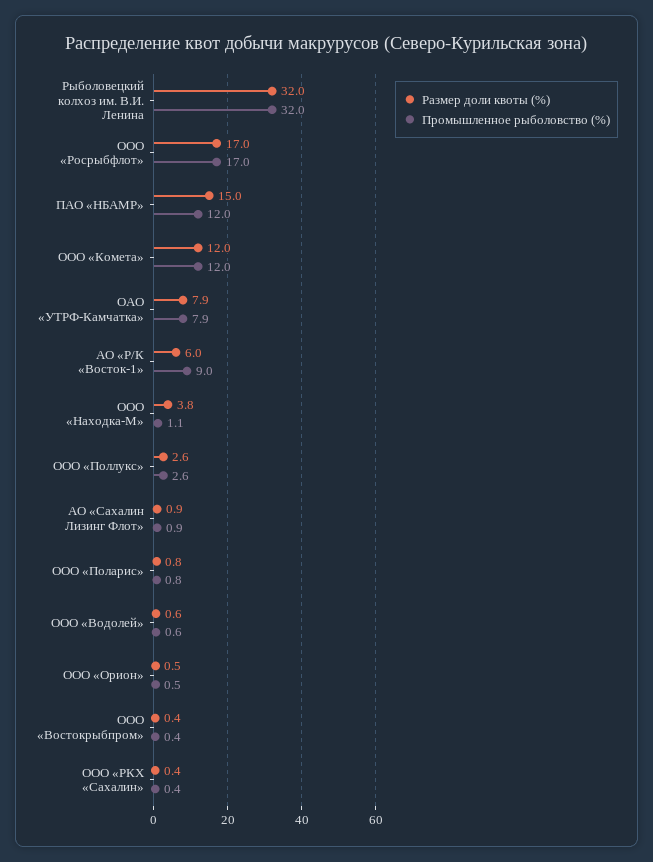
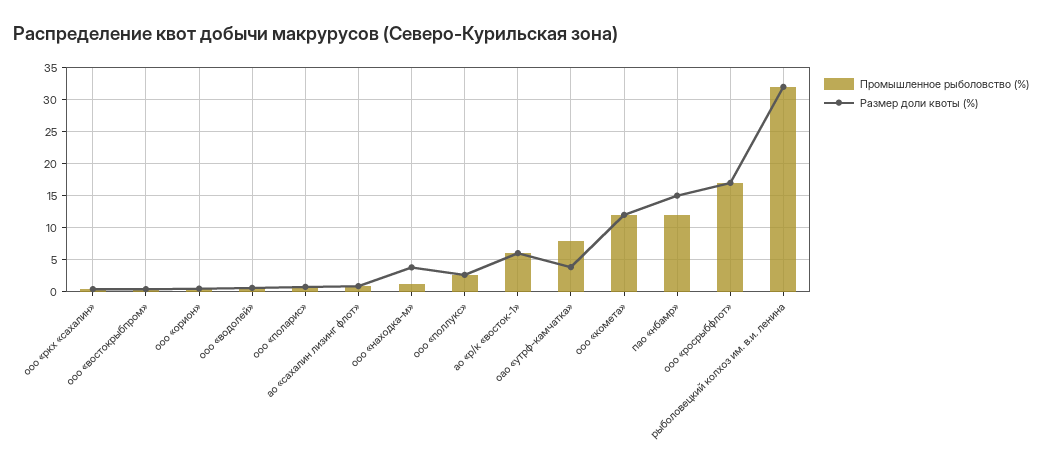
Размер доли квоты (%), ОАО «УТРФ-Камчатка»: 7.9 -> 4
Промышленное рыболовство (%), АО «Р/К «Восток-1»: 9 -> 6

